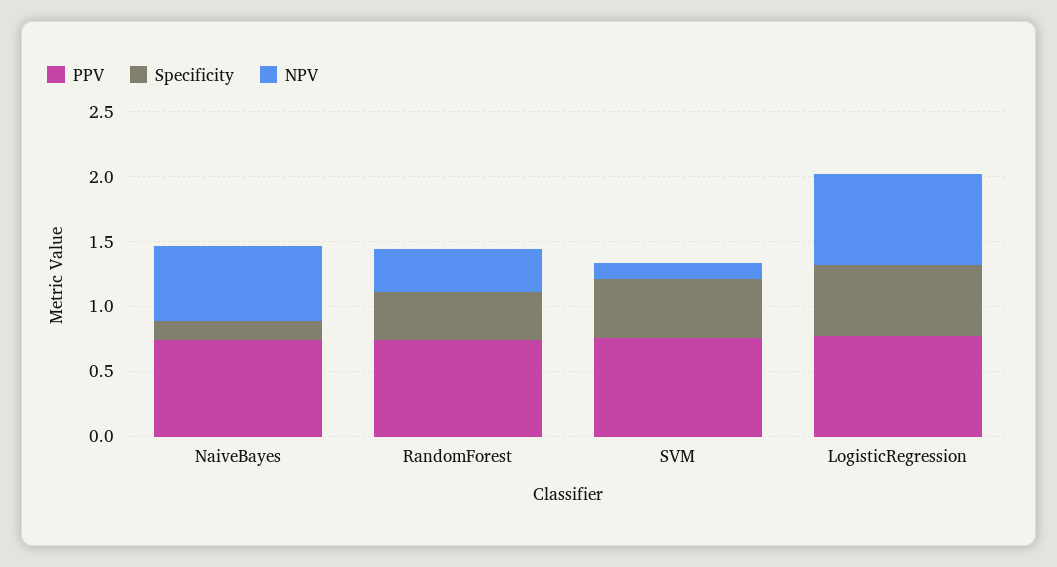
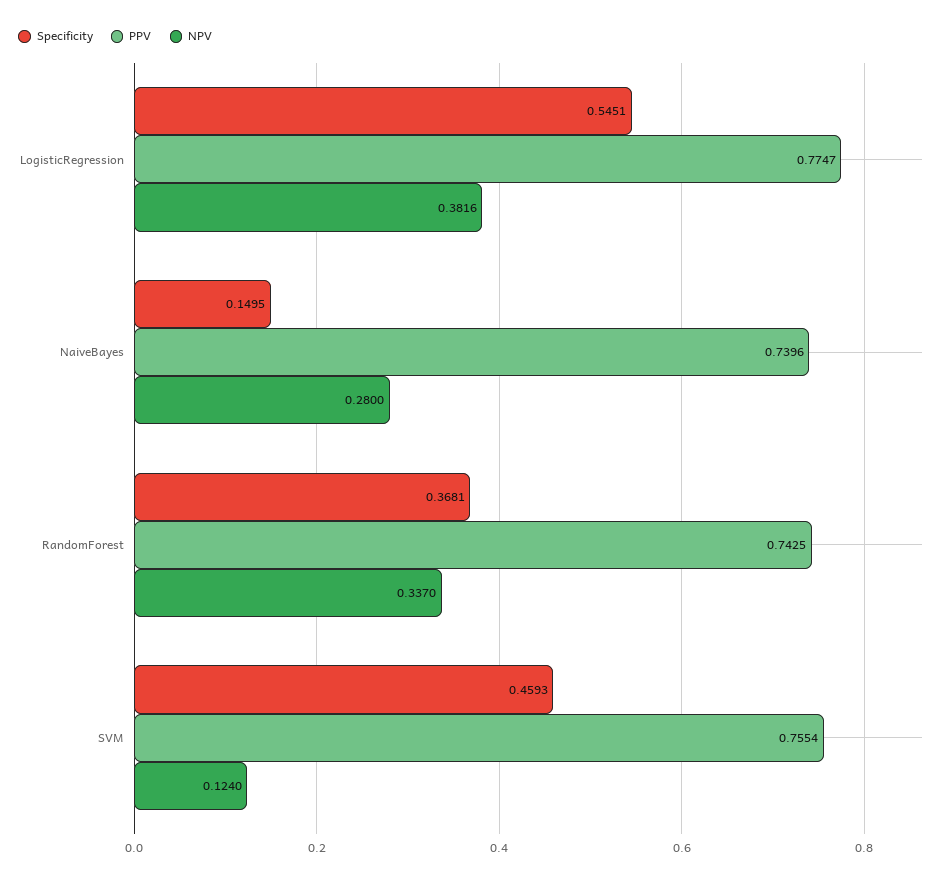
NPV, NaiveBayes: 0.6 -> 0.28
NPV, LogisticRegression: 0.7 -> 0.3816

